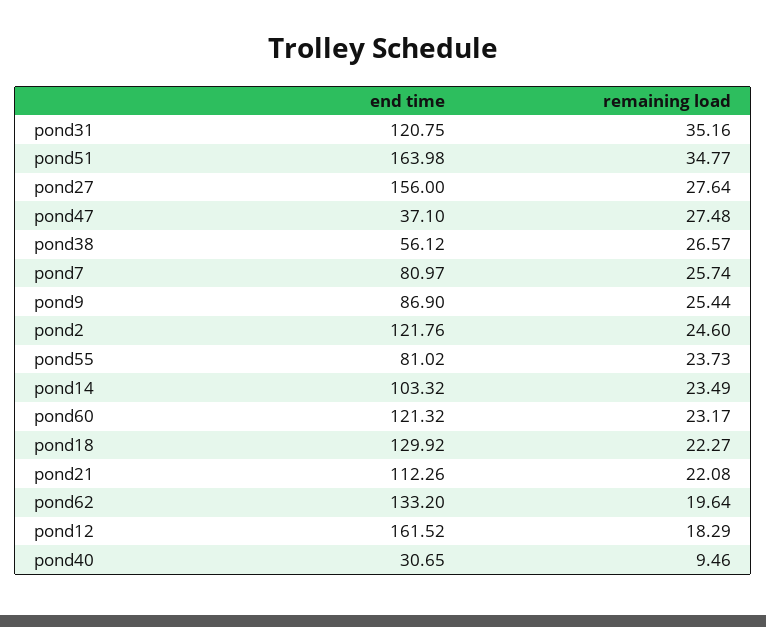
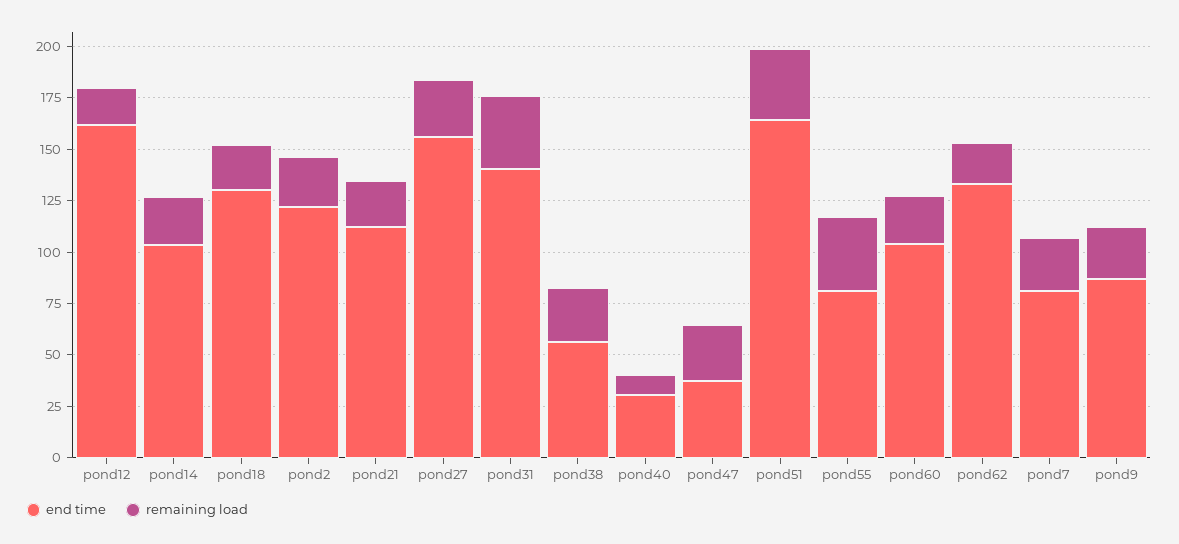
end time, pond31: 120.75 -> 140
remaining load, pond55: 23.73 -> 35
end time, pond60: 121.32 -> 105

